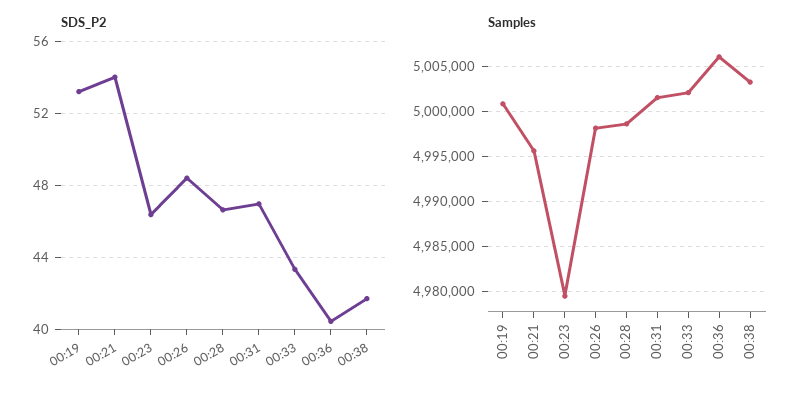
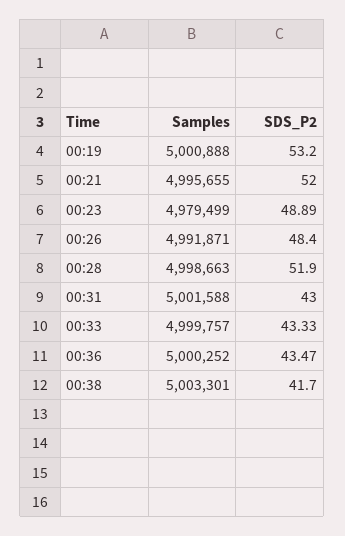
SDS_P2, 00:21: 54 -> 52
SDS_P2, 00:23: 46.5 -> 48.89
SDS_P2, 00:28: 46.5 -> 51.9
SDS_P2, 00:31: 47 -> 43
SDS_P2, 00:36: 40.5 -> 43.47
Samples, 00:26: 4998000 -> 4991871
Samples, 00:33: 5002000 -> 4999757
Samples, 00:36: 5006000 -> 5000252

